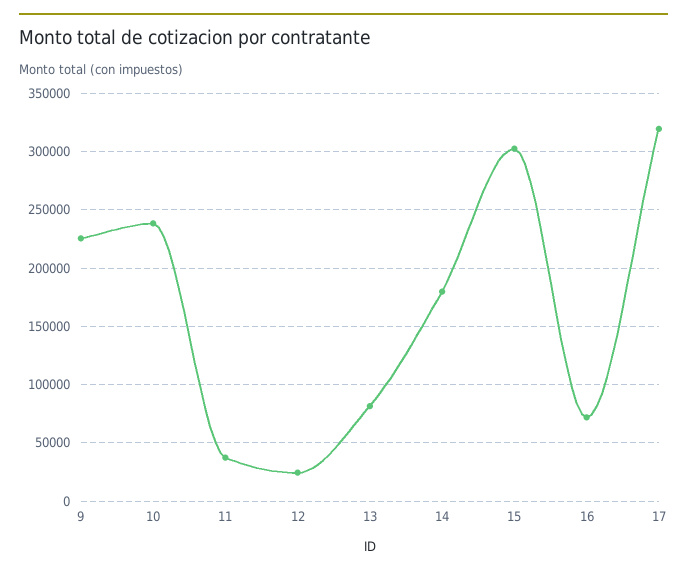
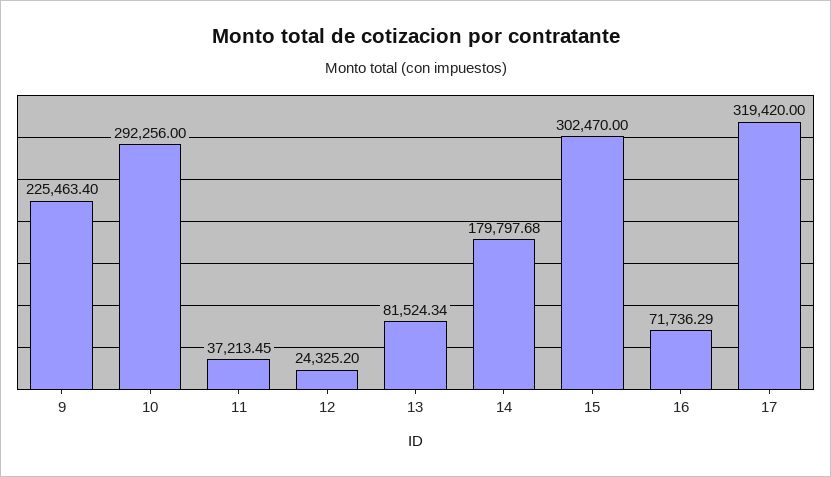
10: 240000 -> 292256

